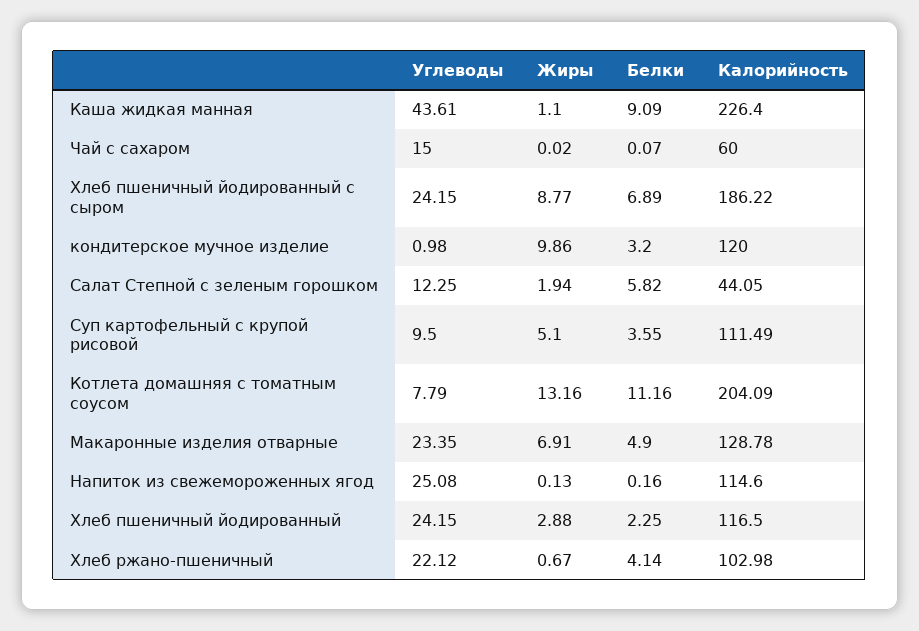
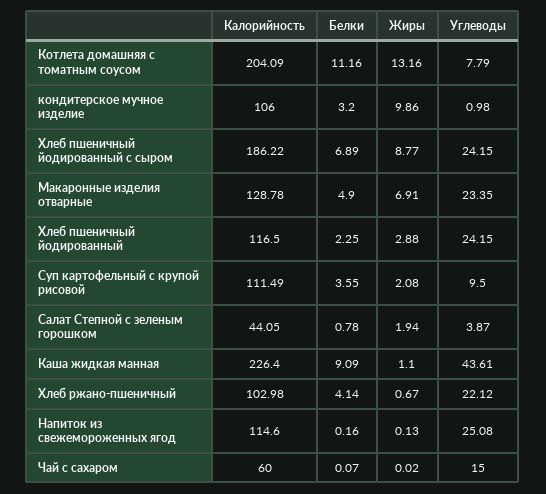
Калорийность, кондитерское мучное изделие: 120 -> 106
Углеводы, Салат Степной с зеленым горошком: 12.25 -> 3.87
Белки, Салат Степной с зеленым горошком: 5.82 -> 0.78
Жиры, Суп картофельный с крупой рисовой: 5.1 -> 2.08

